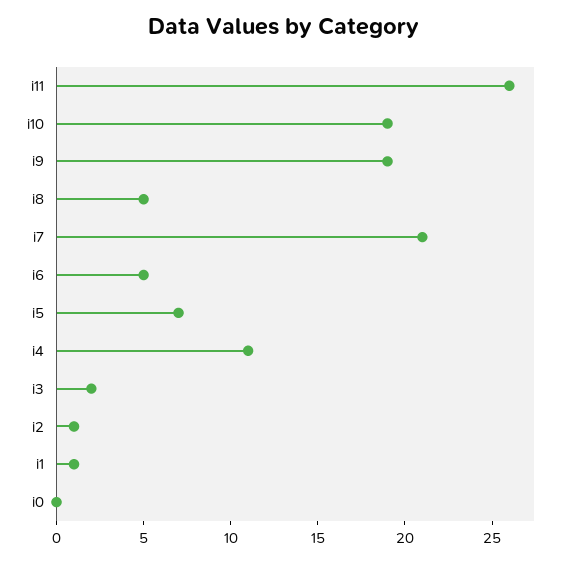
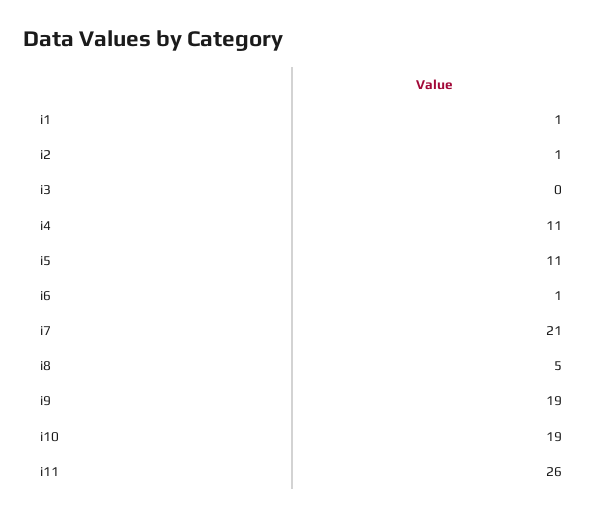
i6: 5 -> 1
i5: 7 -> 11
i3: 2 -> 0
i0: 0 -> none

